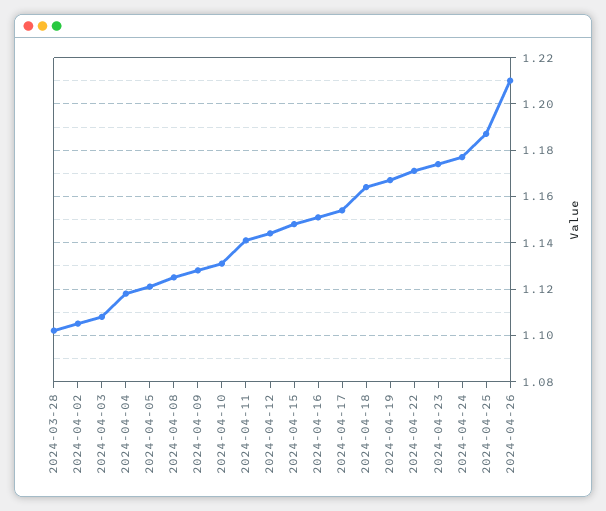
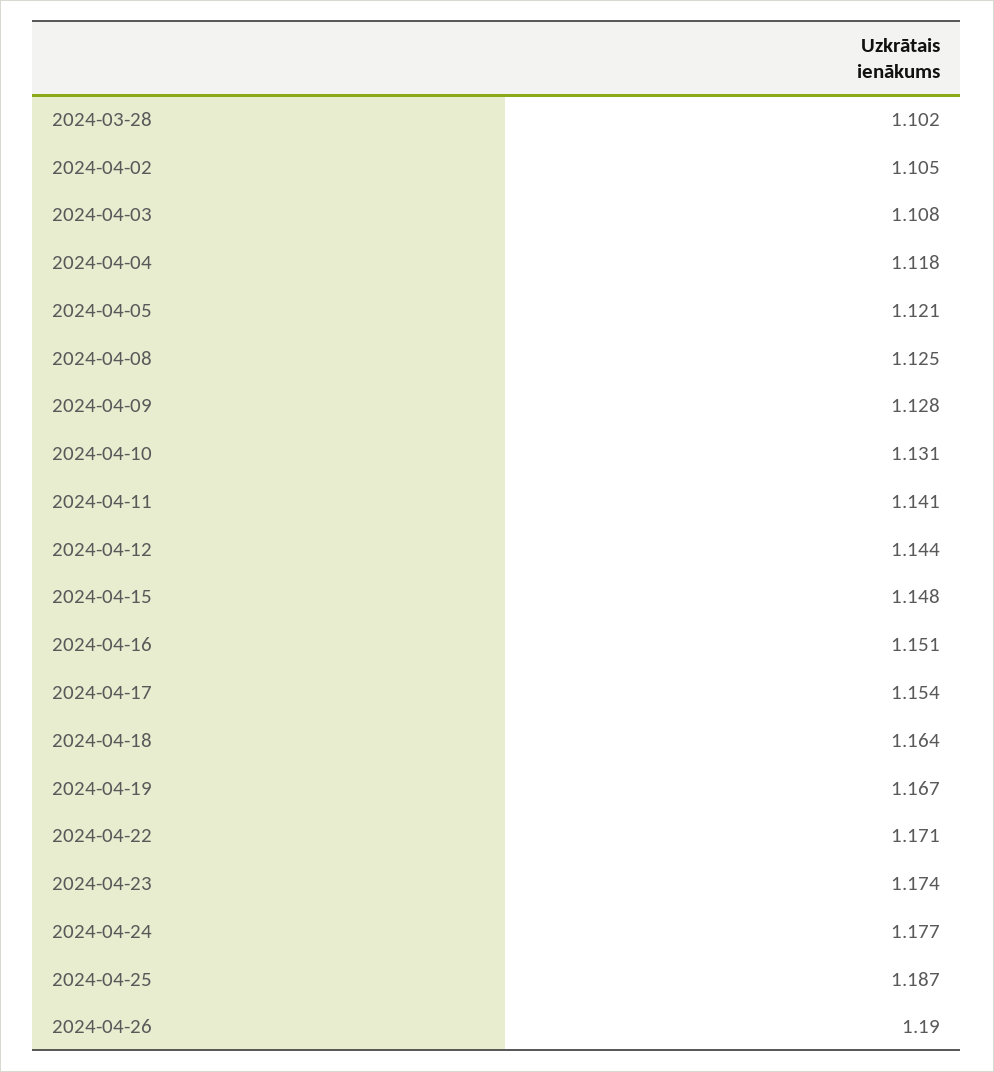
2024-04-26: 1.21 -> 1.19

